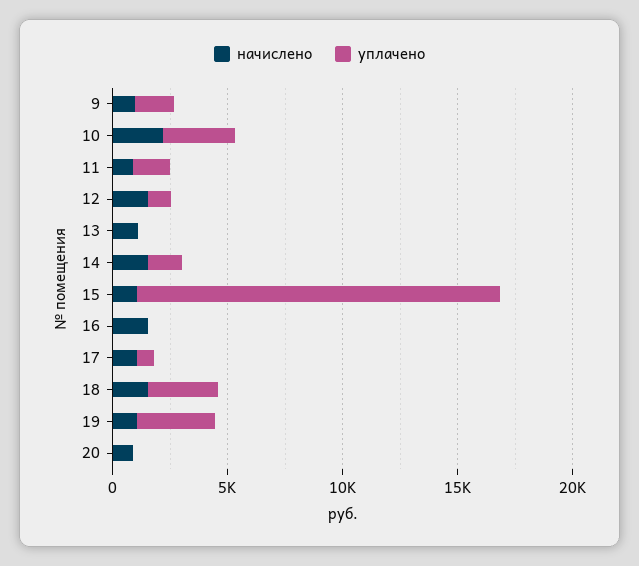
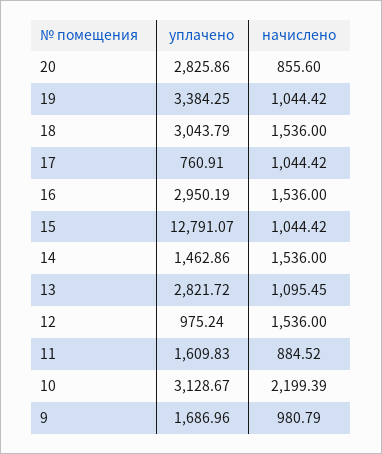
уплачено, 13: 0 -> 2821.72
уплачено, 15: 16000 -> 12791.07
уплачено, 16: 0 -> 2950.19
уплачено, 20: 0 -> 2825.86

